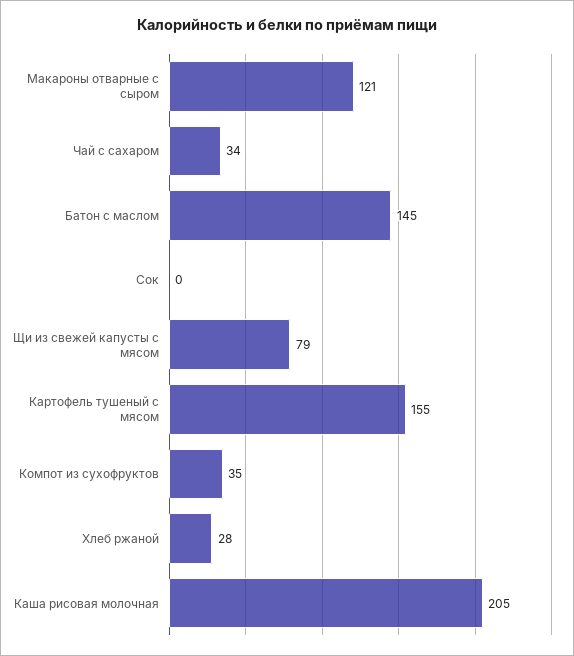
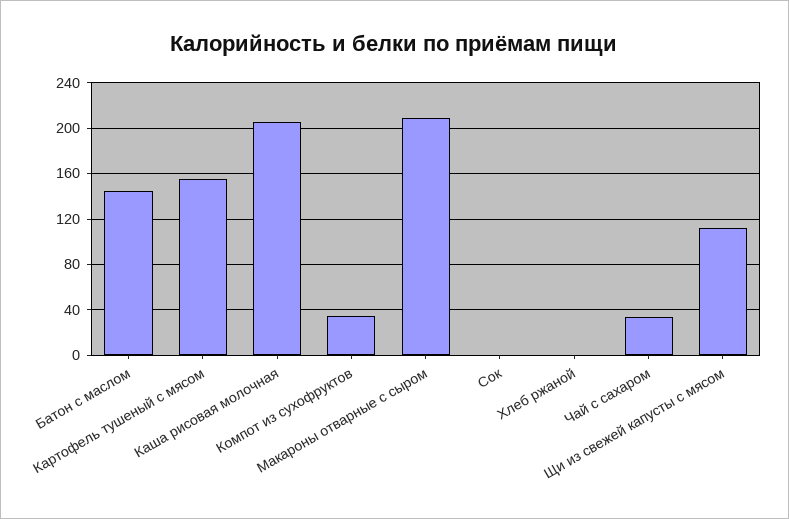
Макароны отварные с сыром: 121 -> 210
Щи из свежей капусты с мясом: 79 -> 110
Хлеб ржаной: 28 -> 0

